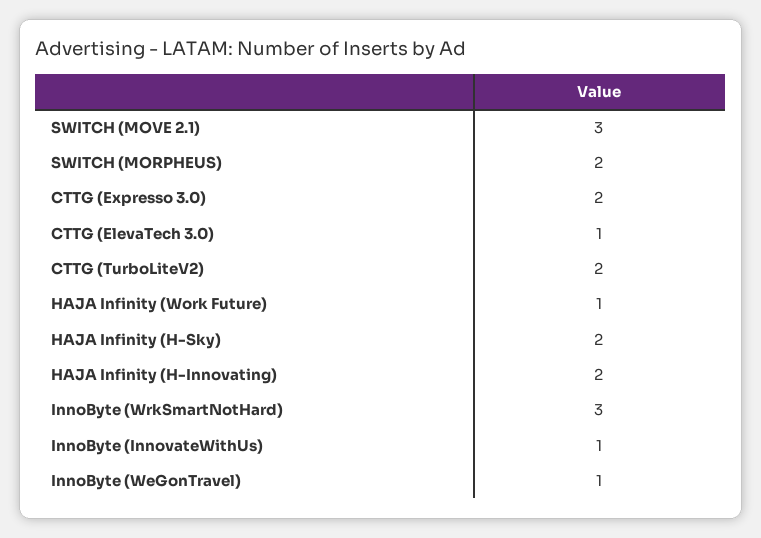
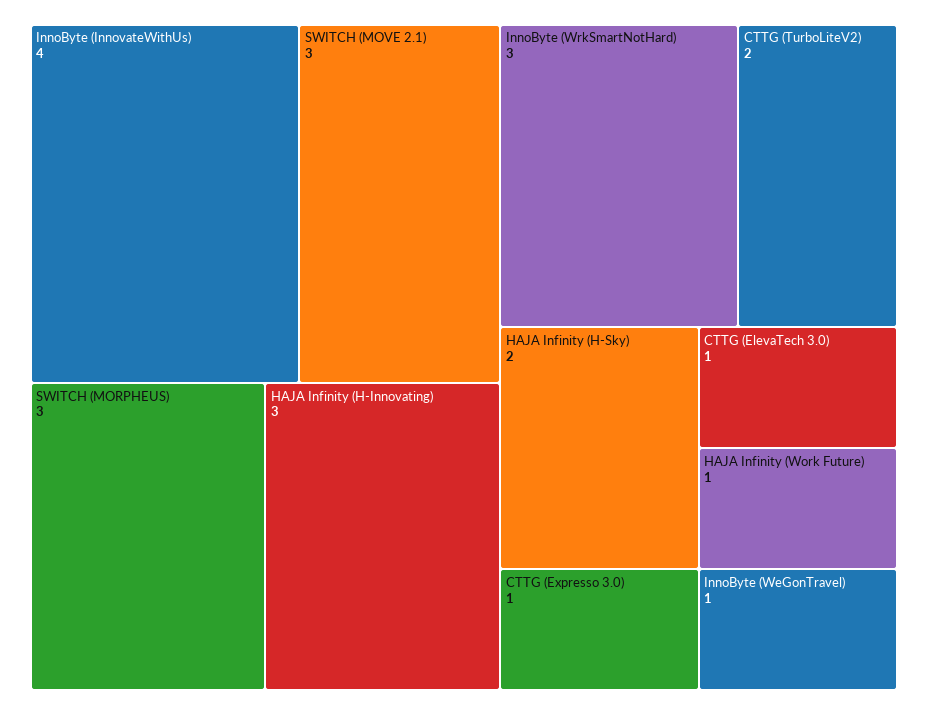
SWITCH (MORPHEUS): 2 -> 3
CTTG (Expresso 3.0): 2 -> 1
HAJA Infinity (H-Innovating): 2 -> 3
InnoByte (InnovateWithUs): 1 -> 4

